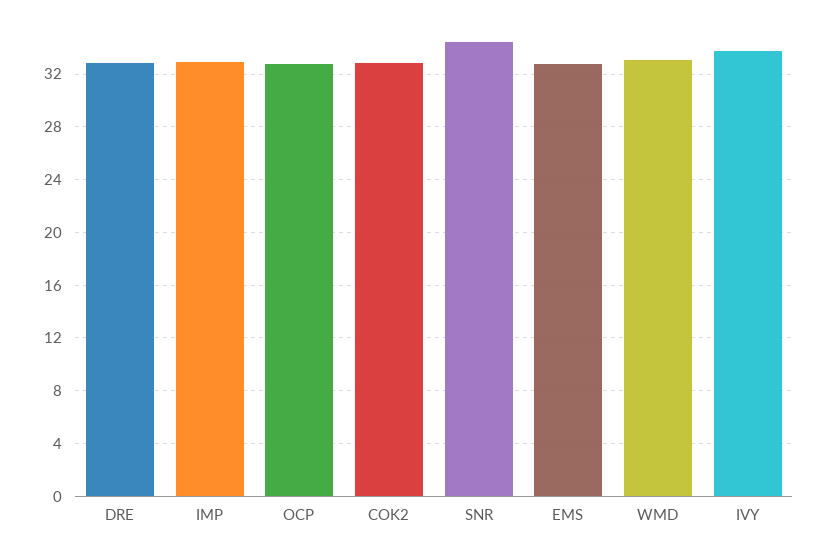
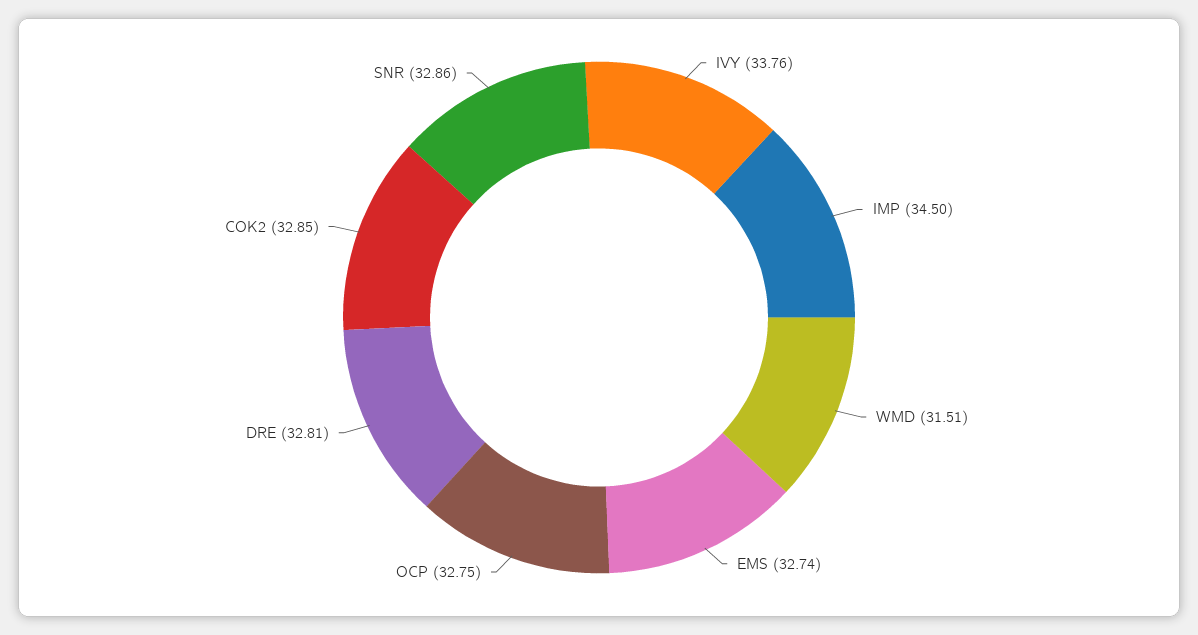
IMP: 33 -> 34.5
SNR: 34.5 -> 32.86
WMD: 33 -> 31.51

